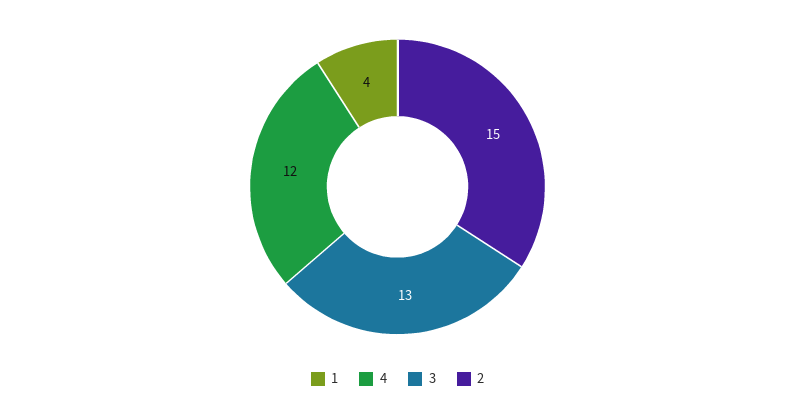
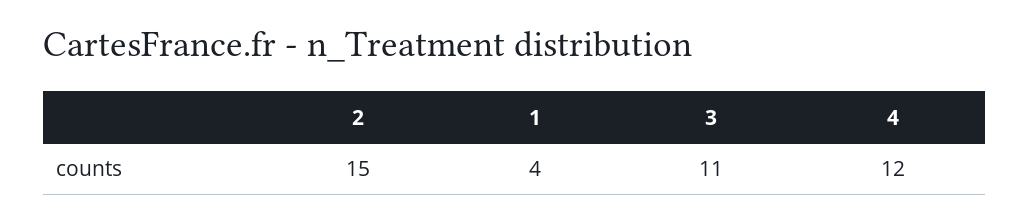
3: 13 -> 11

